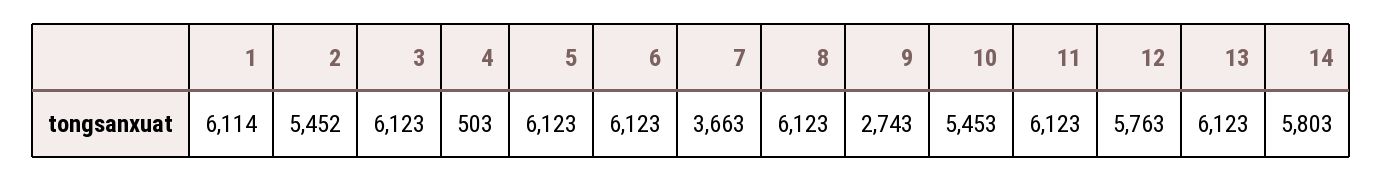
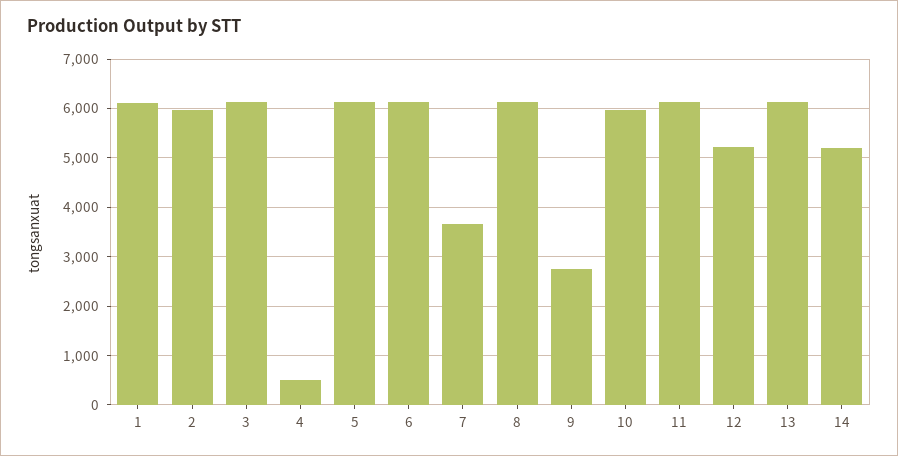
2: 5452 -> 6000
10: 5453 -> 6000
12: 5763 -> 5200
14: 5803 -> 5200

